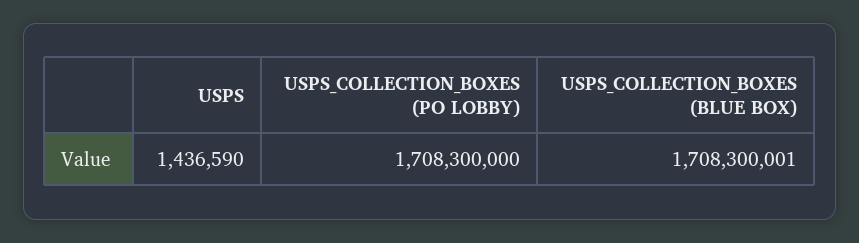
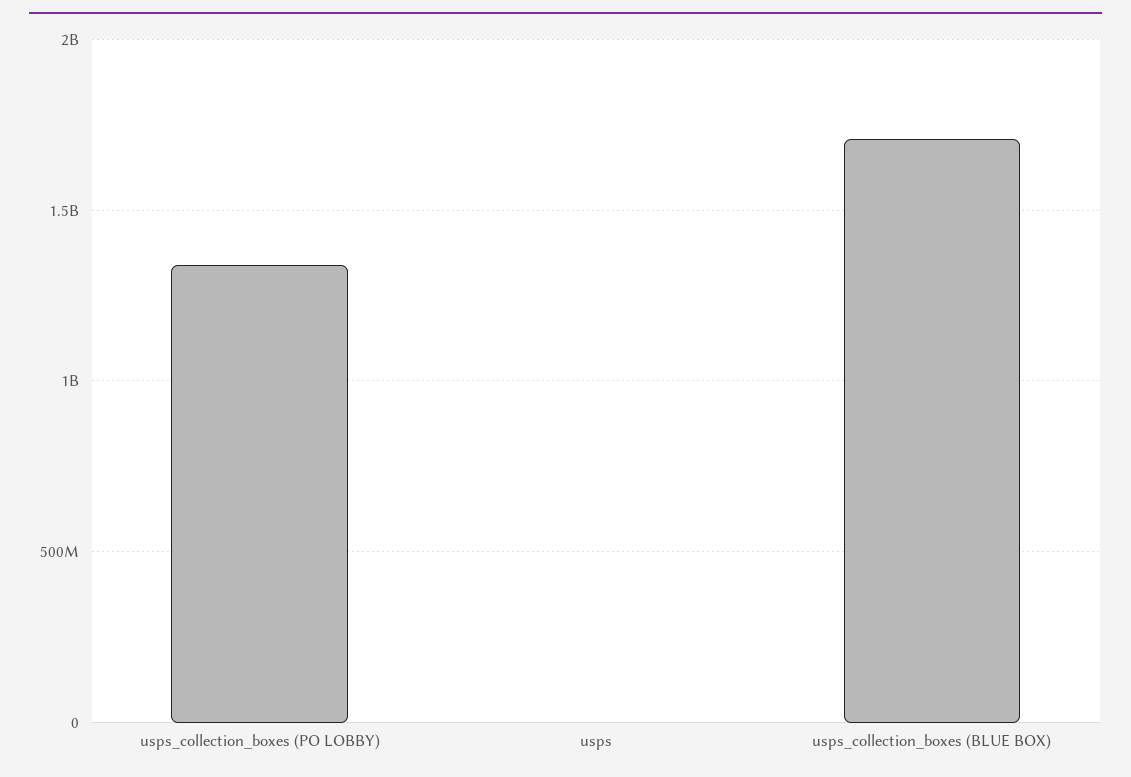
USPS_COLLECTION_BOXES (PO LOBBY): 1708300000 -> 1350000000

